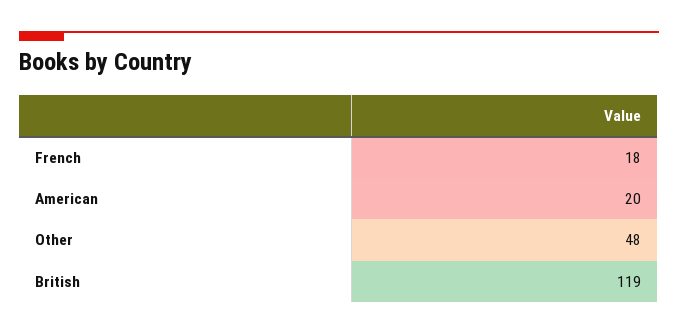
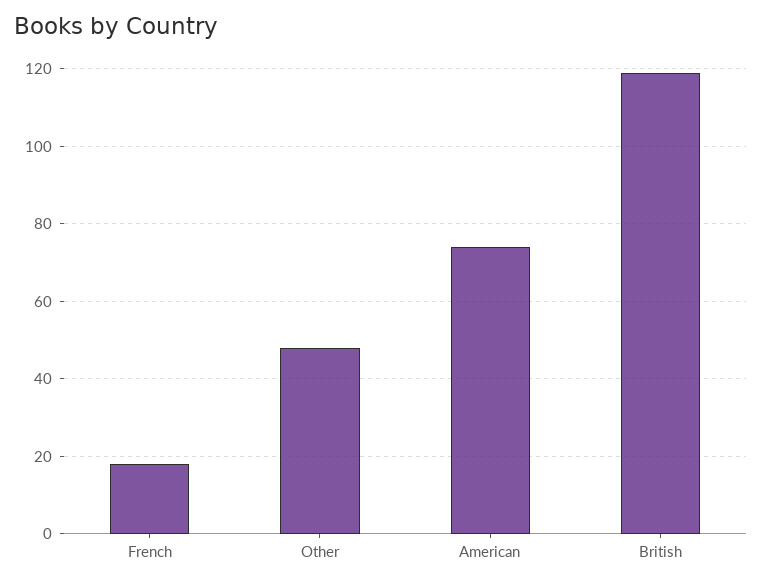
American: 20 -> 75

